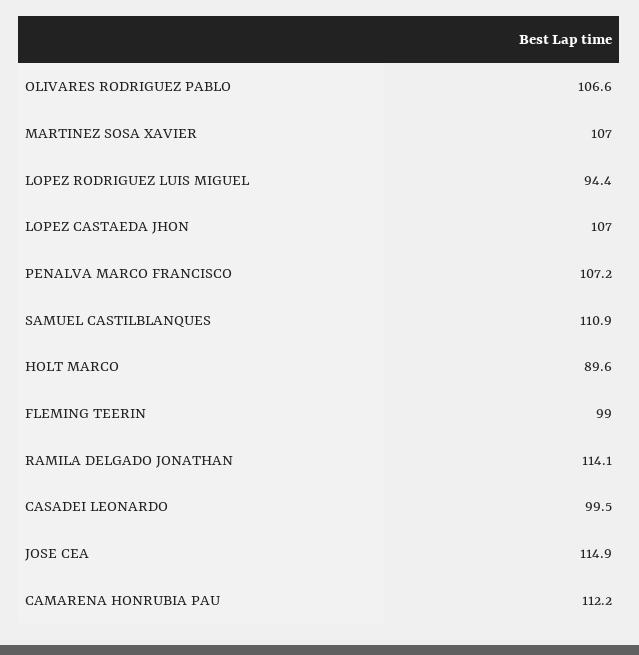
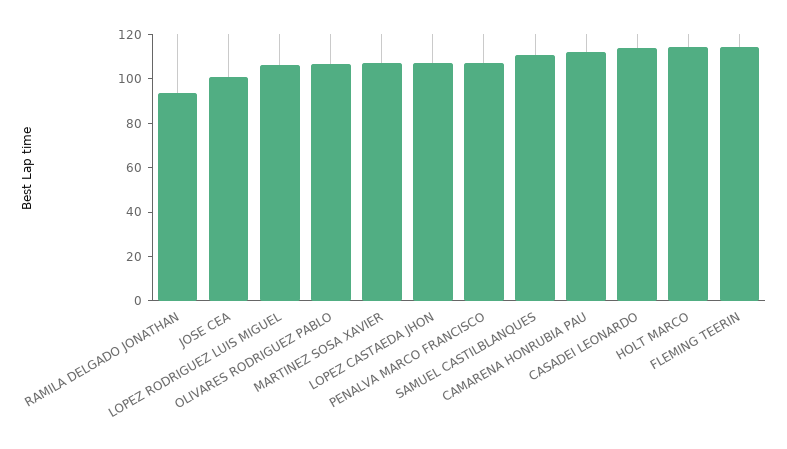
LOPEZ RODRIGUEZ LUIS MIGUEL: 94.4 -> 105
HOLT MARCO: 89.6 -> 115
FLEMING TEERIN: 99 -> 115
RAMILA DELGADO JONATHAN: 114.1 -> 95
CASADEI LEONARDO: 99.5 -> 115
JOSE CEA: 114.9 -> 100

